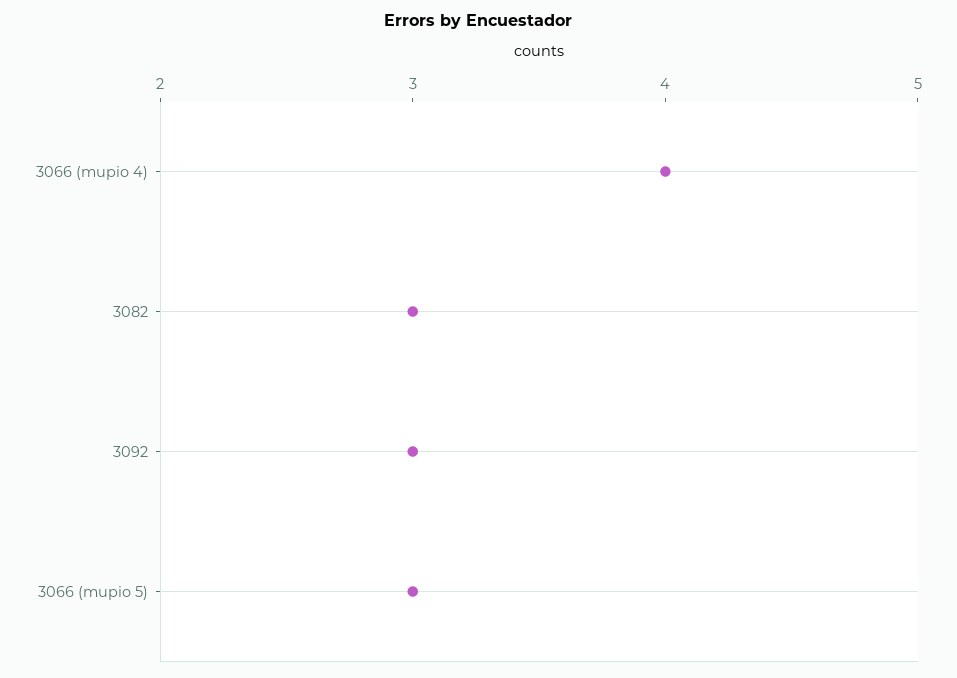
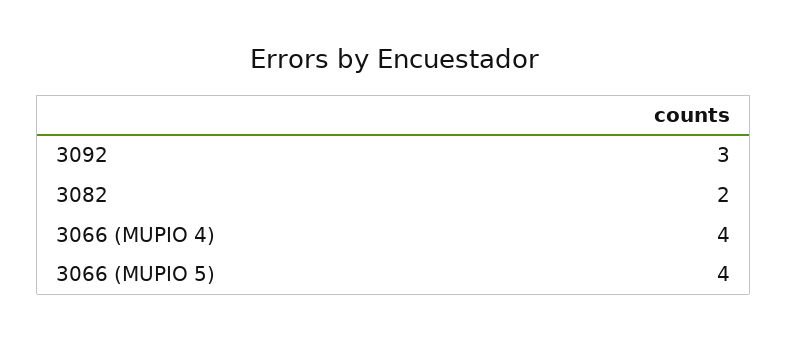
3082: 3 -> 2
3066 (mupio 5): 3 -> 4

